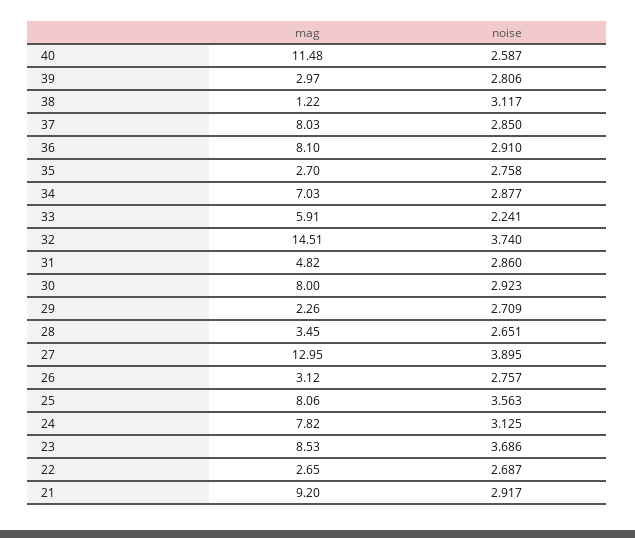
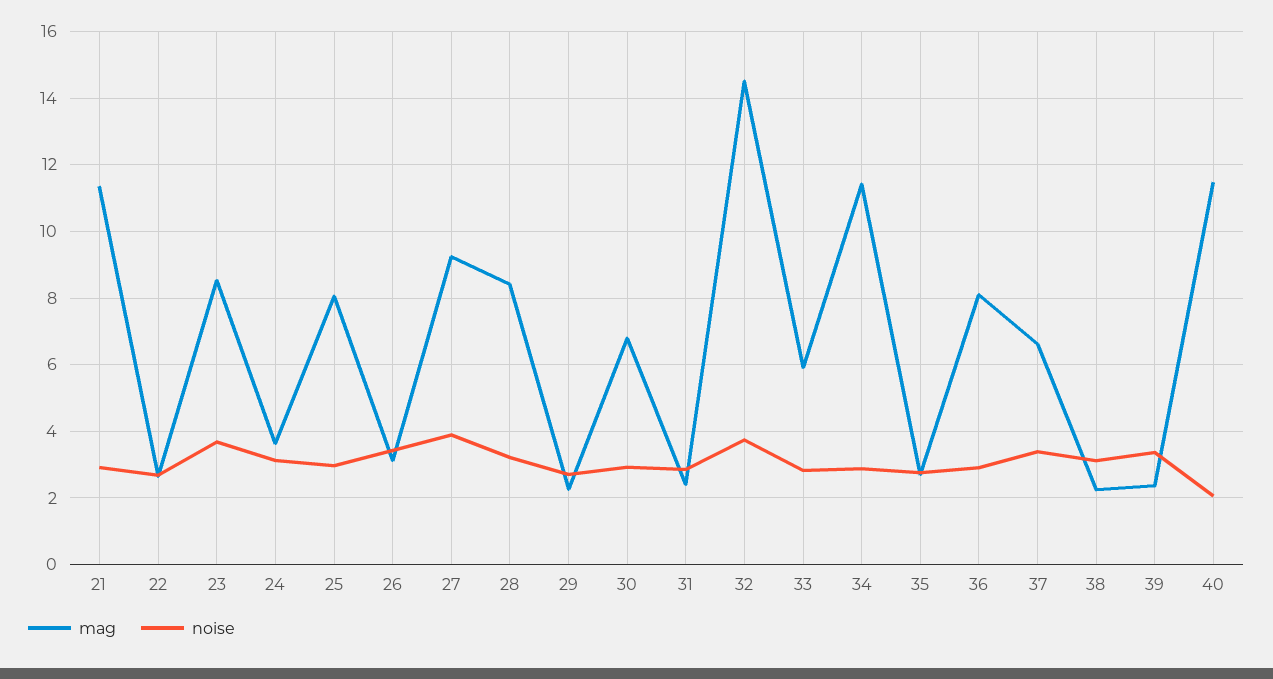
noise, 40: 2.587 -> 2
mag, 39: 2.97 -> 2.4
noise, 39: 2.806 -> 3.4
mag, 38: 1.22 -> 2.2
mag, 37: 8.03 -> 6.6
noise, 37: 2.85 -> 3.4
mag, 34: 7.03 -> 11.4
noise, 33: 2.241 -> 2.8
mag, 31: 4.82 -> 2.4
mag, 30: 8 -> 6.8
mag, 28: 3.45 -> 8.4
noise, 28: 2.651 -> 3.2
mag, 27: 12.95 -> 9.2
noise, 26: 2.757 -> 3.4
noise, 25: 3.563 -> 3
mag, 24: 7.82 -> 3.6
mag, 21: 9.2 -> 11.4

